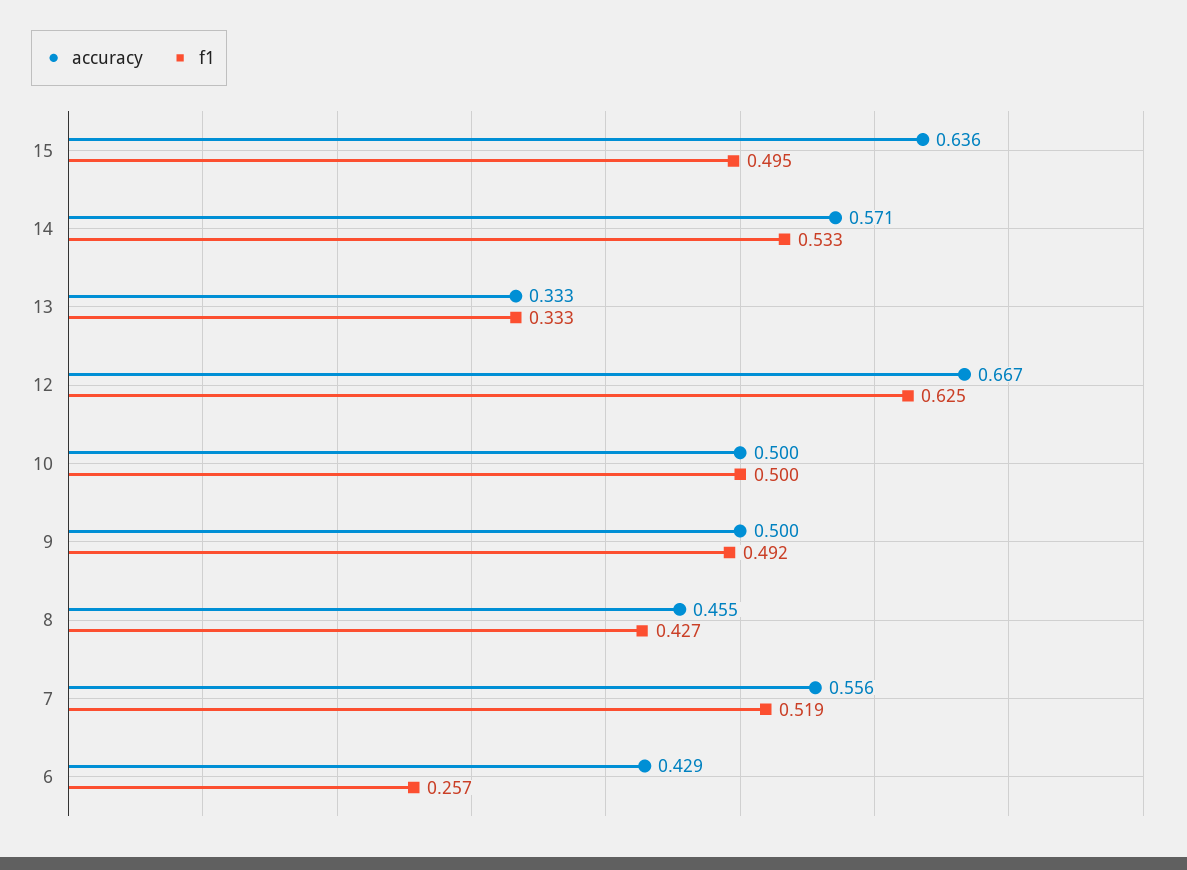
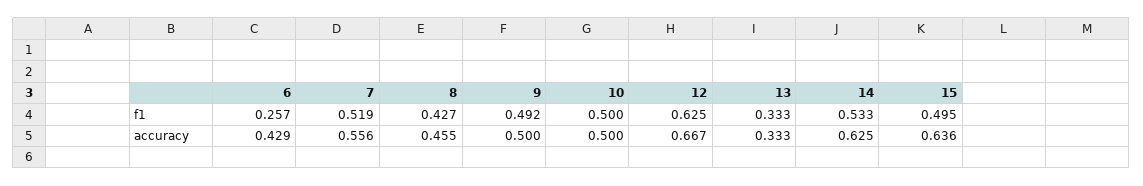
accuracy, 14: 0.571 -> 0.625

